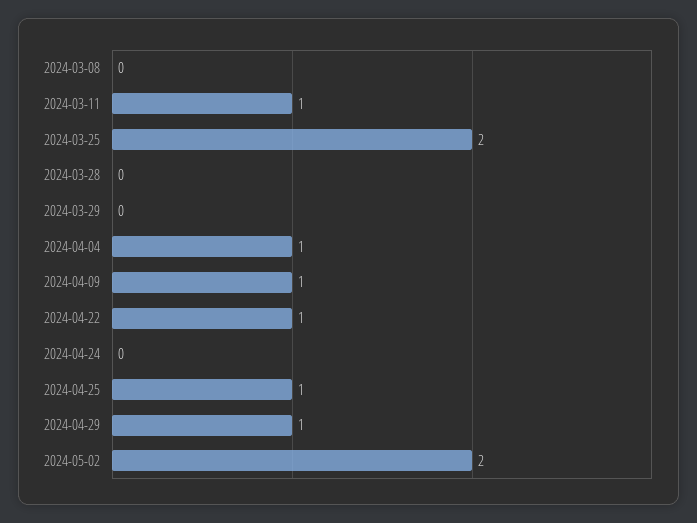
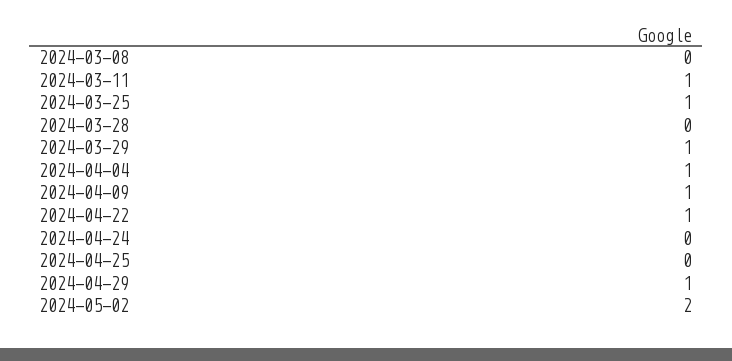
2024-03-25: 2 -> 1
2024-03-29: 0 -> 1
2024-04-25: 1 -> 0

